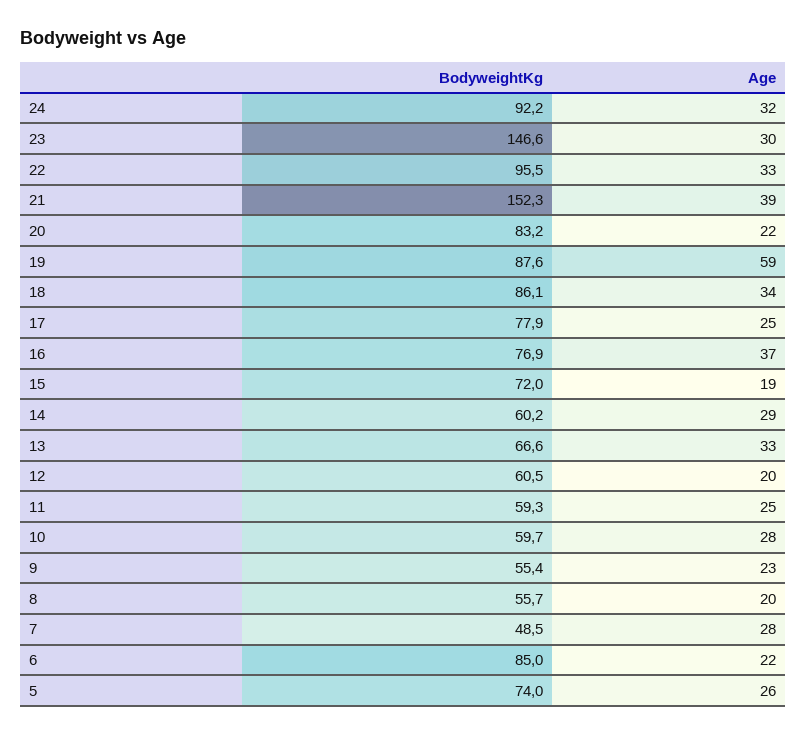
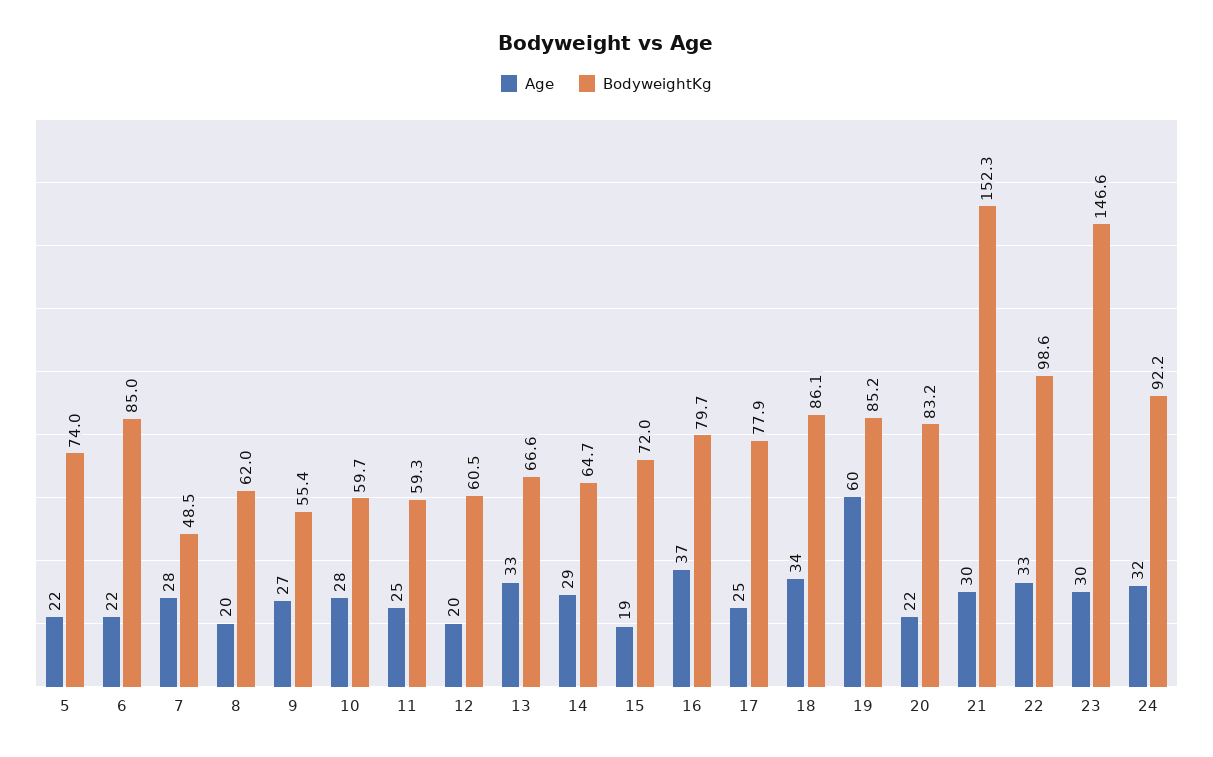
BodyweightKg, 22: 95.5 -> 98.6
Age, 21: 39 -> 30
BodyweightKg, 19: 87.6 -> 85.2
Age, 19: 59 -> 60
BodyweightKg, 16: 76.9 -> 79.7
BodyweightKg, 14: 60.2 -> 64.7
Age, 9: 23 -> 27
BodyweightKg, 8: 55.7 -> 62
Age, 5: 26 -> 22

